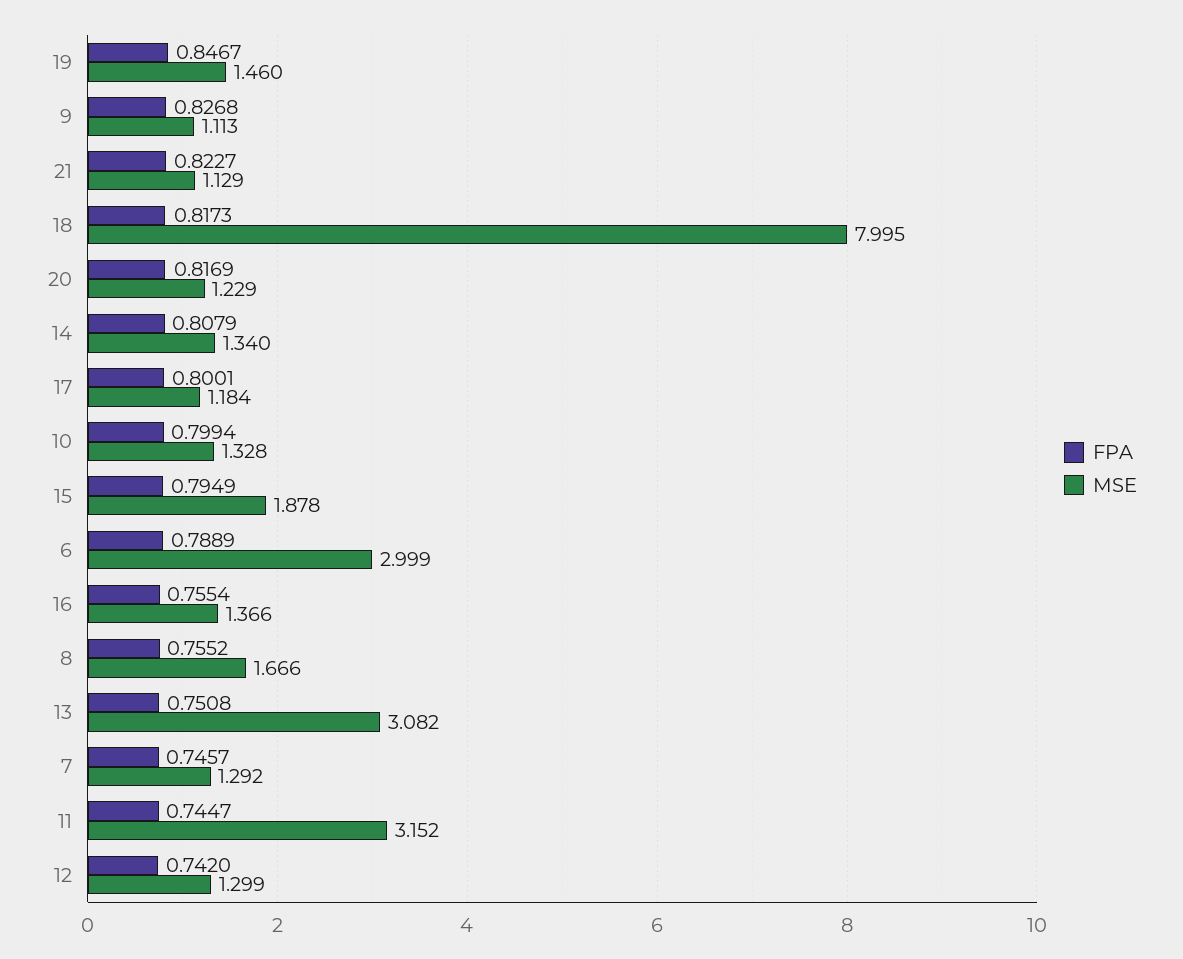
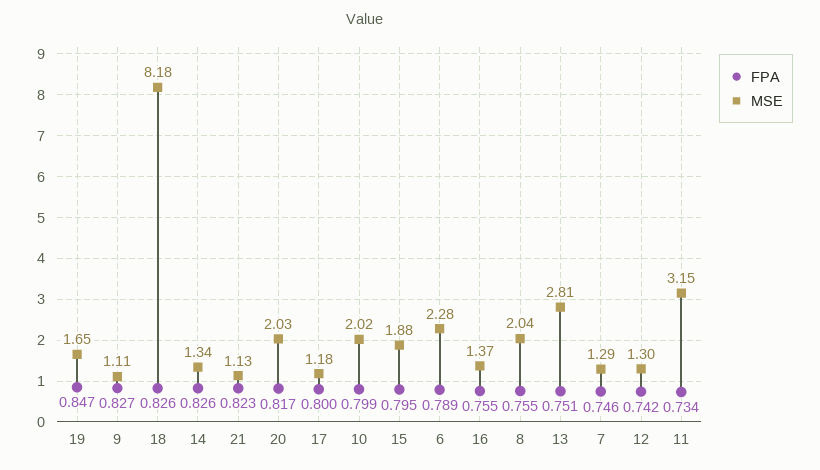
MSE, 19: 1.46 -> 1.65
FPA, 18: 0.8173 -> 0.826
MSE, 18: 7.995 -> 8.18
MSE, 20: 1.229 -> 2.03
FPA, 14: 0.8079 -> 0.826
MSE, 10: 1.328 -> 2.02
MSE, 6: 2.999 -> 2.28
MSE, 8: 1.666 -> 2.04
MSE, 13: 3.082 -> 2.81
FPA, 11: 0.7447 -> 0.734

